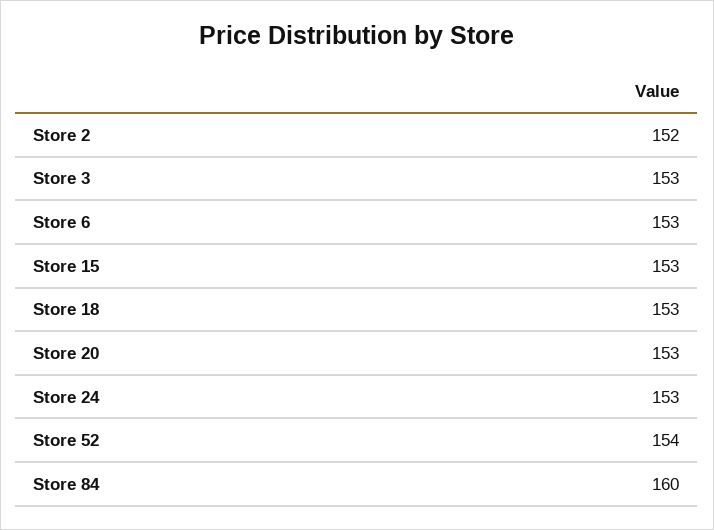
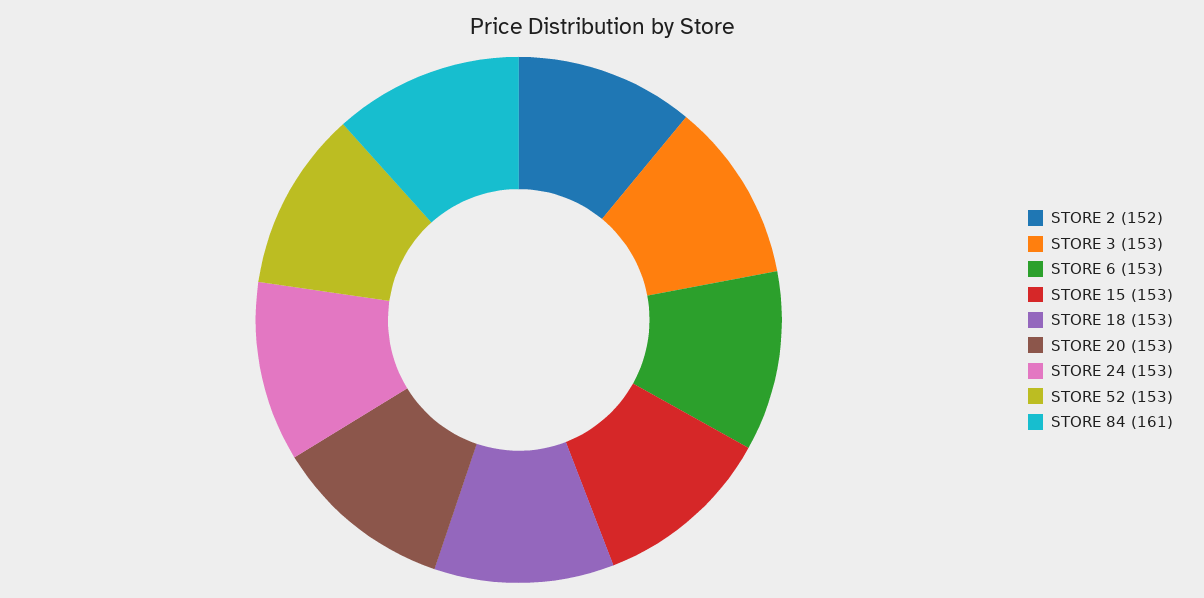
Store 52: 154 -> 153
Store 84: 160 -> 161

